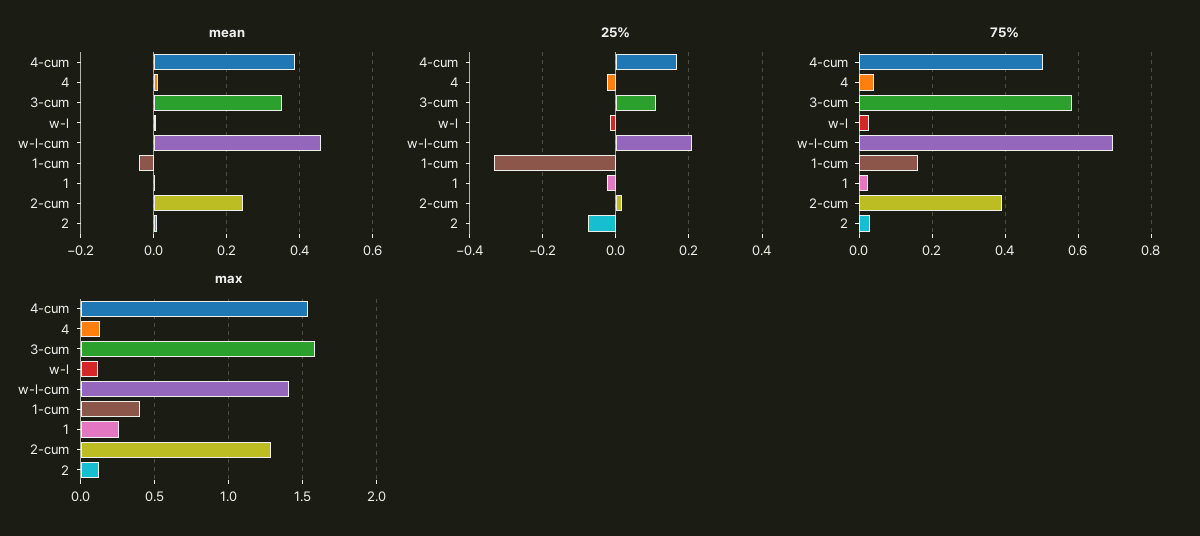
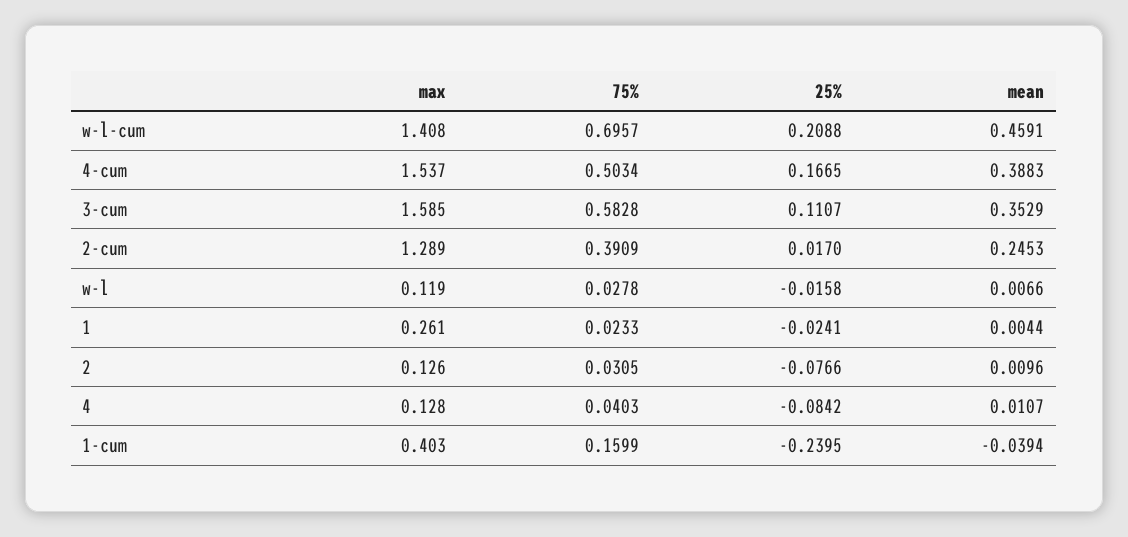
25%, 4: -0.02 -> -0.0842
25%, 1-cum: -0.34 -> -0.2395

